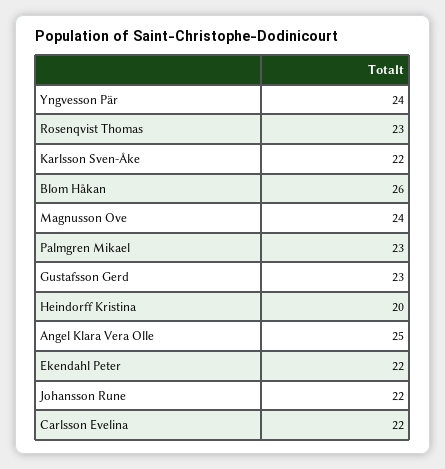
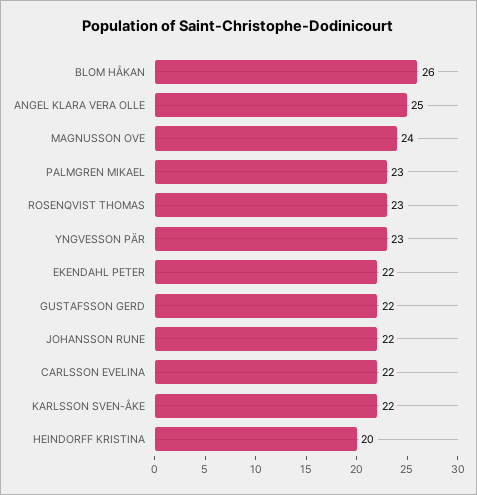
Yngvesson Pär: 24 -> 23
Gustafsson Gerd: 23 -> 22

